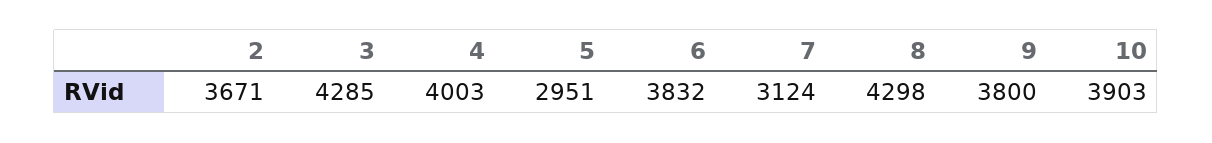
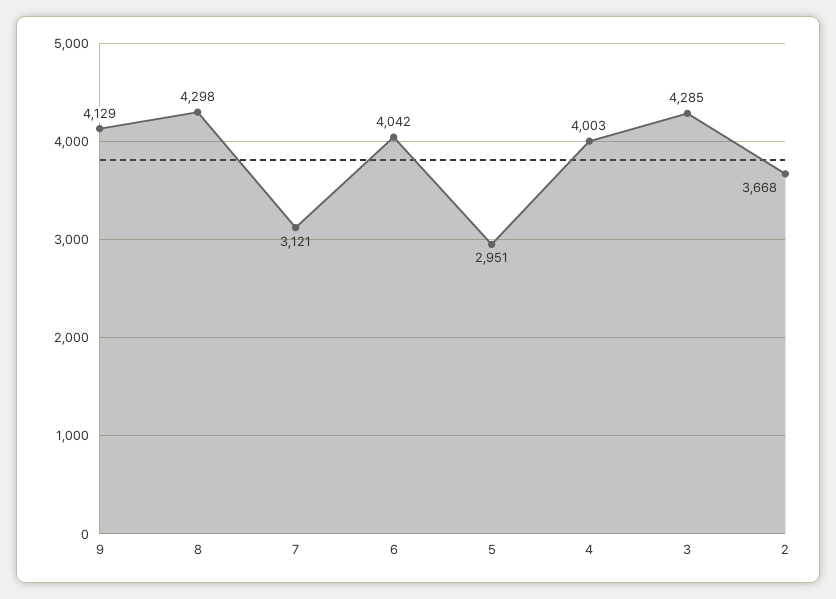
2: 3671 -> 3668
6: 3832 -> 4042
7: 3124 -> 3121
9: 3800 -> 4129
10: 3903 -> none

